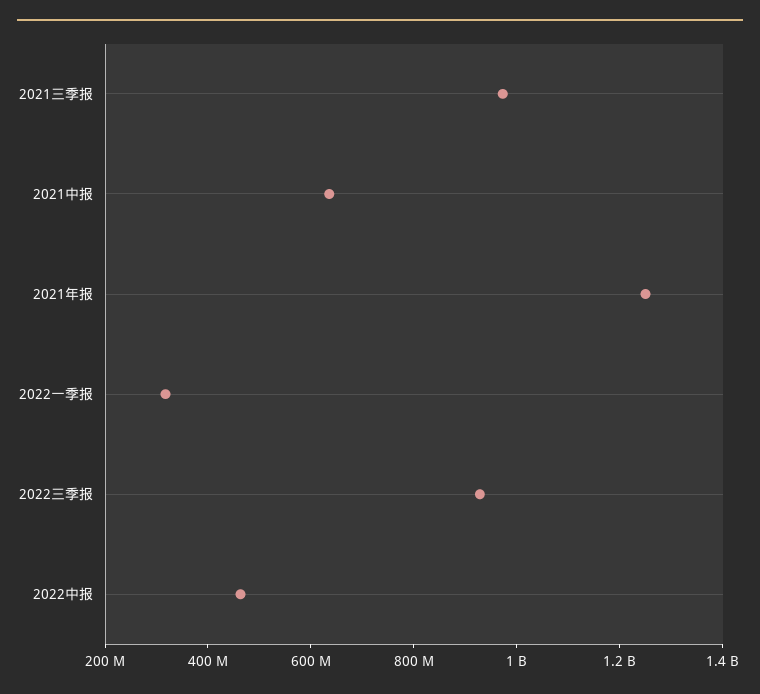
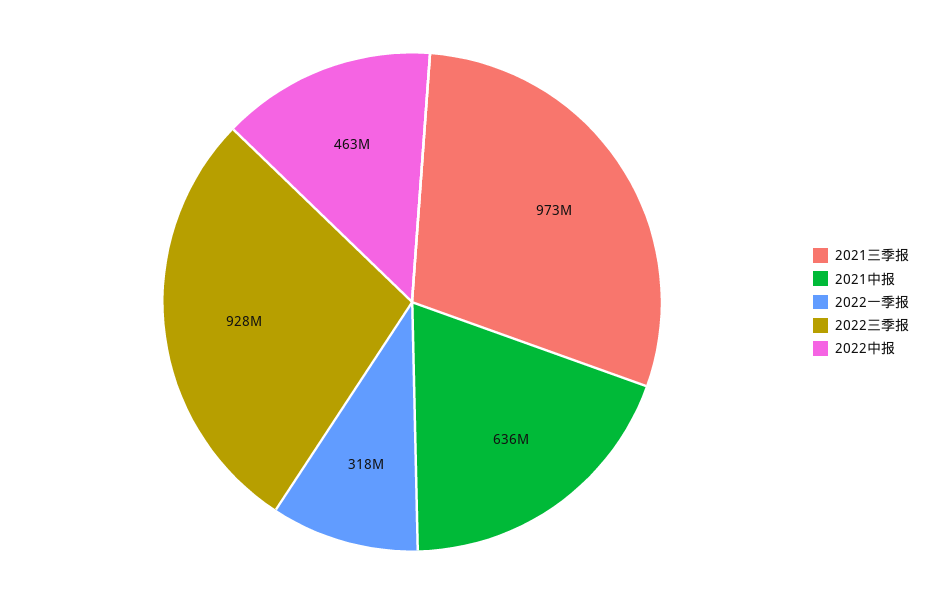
2021年报: 1250000000 -> none

